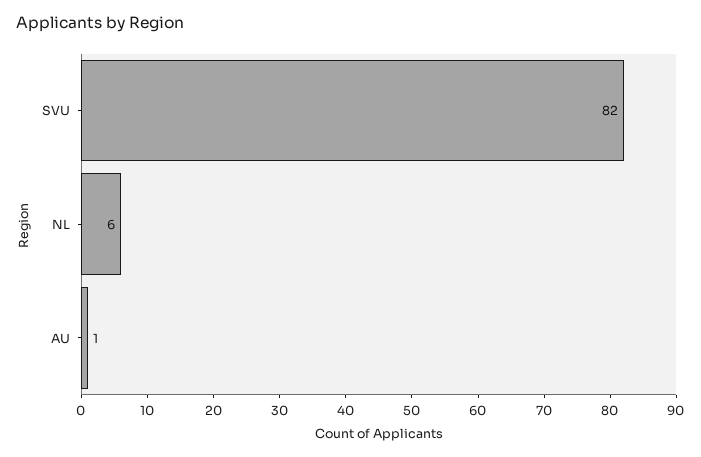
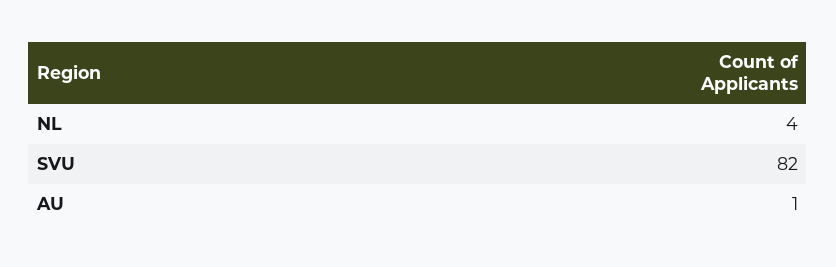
NL: 6 -> 4

